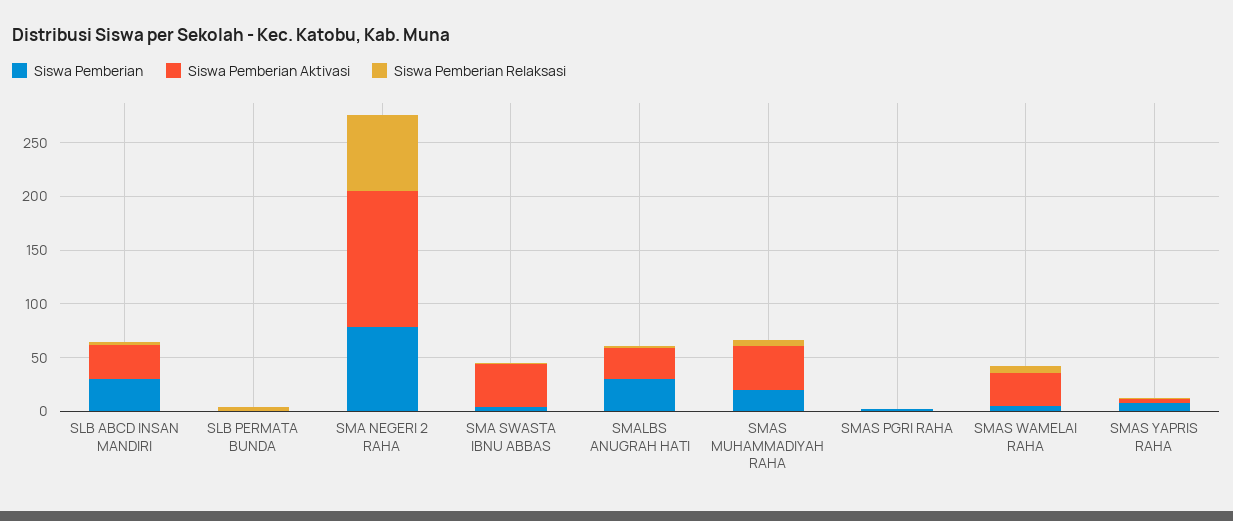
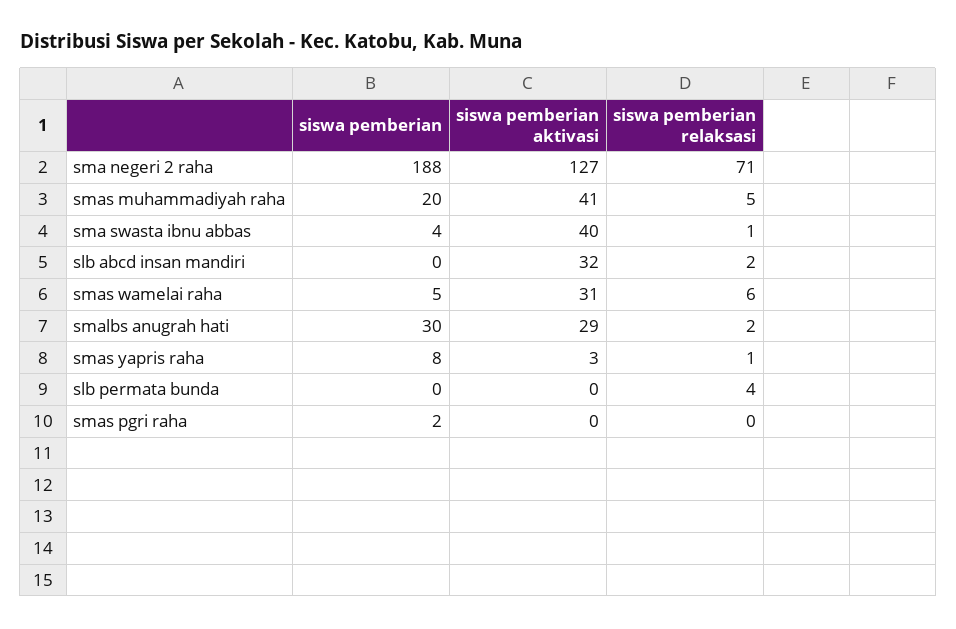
Siswa Pemberian, SLB ABCD INSAN MANDIRI: 30 -> 0
Siswa Pemberian, SMA NEGERI 2 RAHA: 80 -> 188

